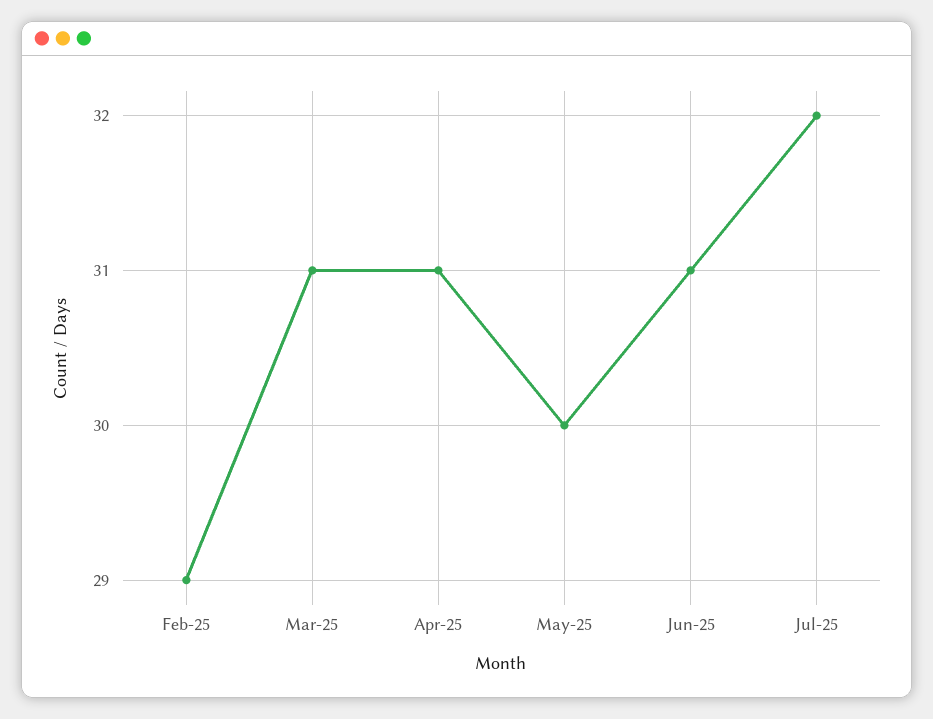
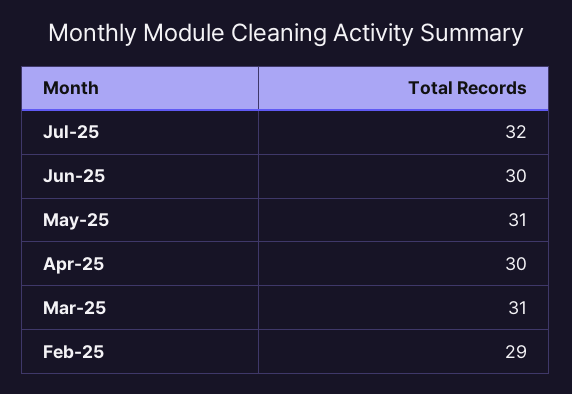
Apr-25: 31 -> 30
May-25: 30 -> 31
Jun-25: 31 -> 30

